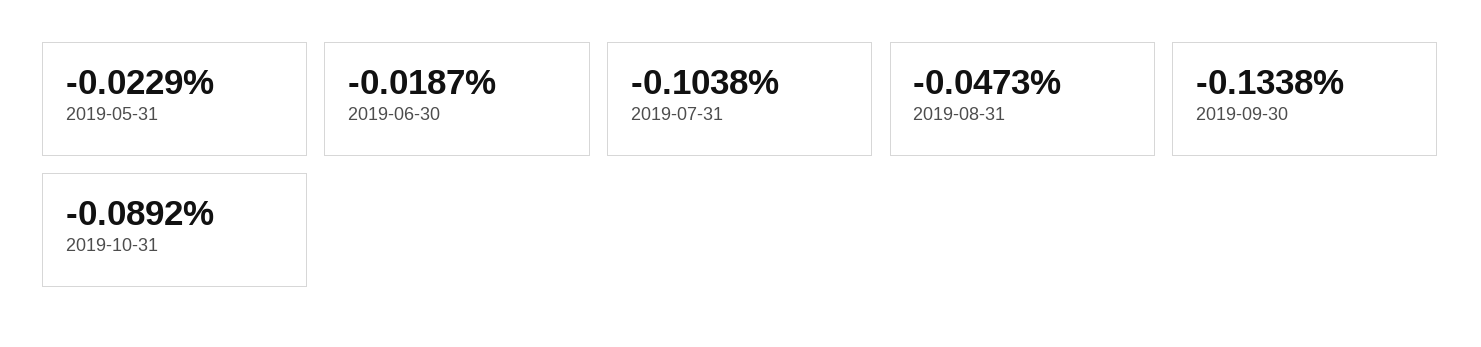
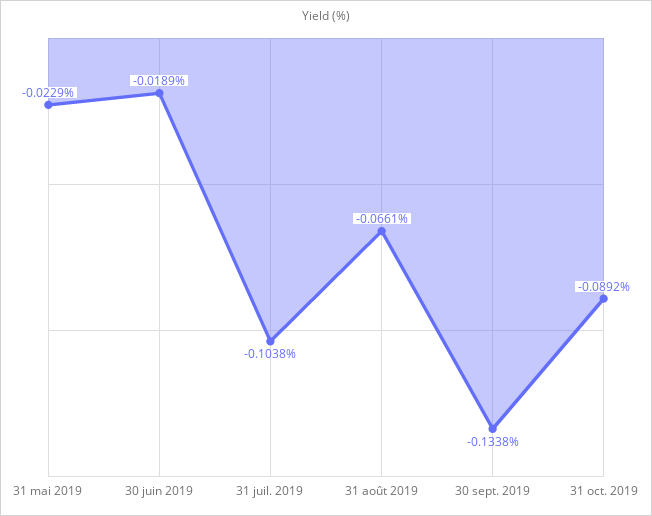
2019-06-30: -0.0187 -> -0.0189
2019-08-31: -0.0473 -> -0.0661

